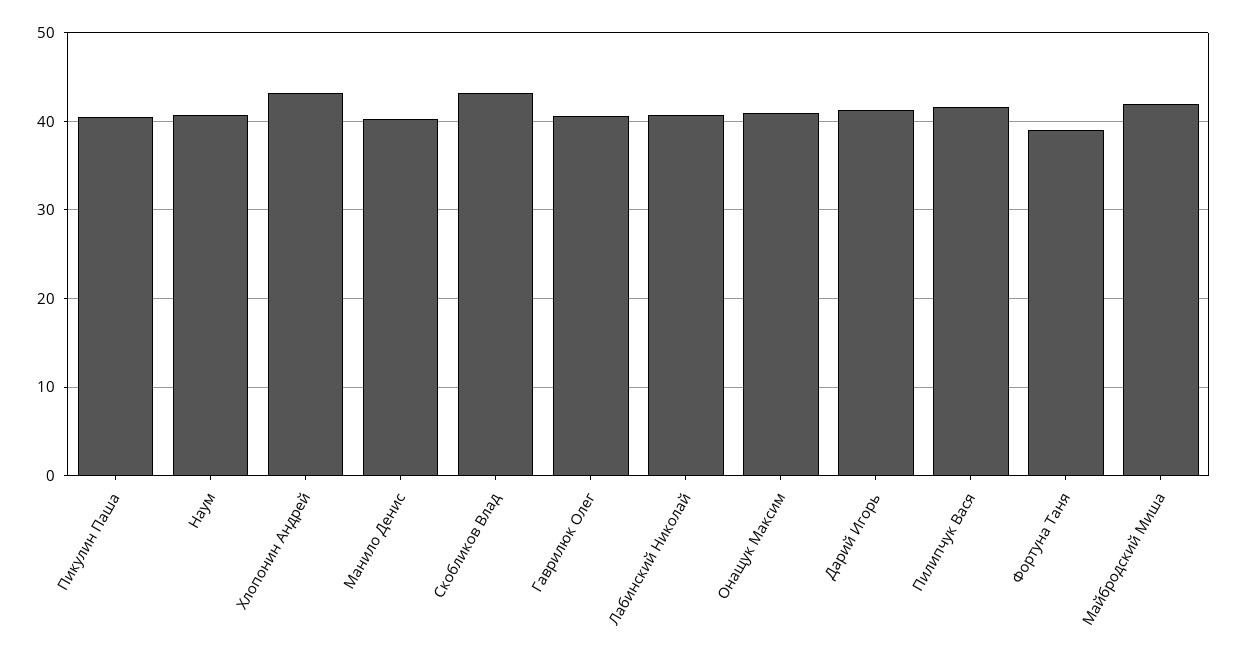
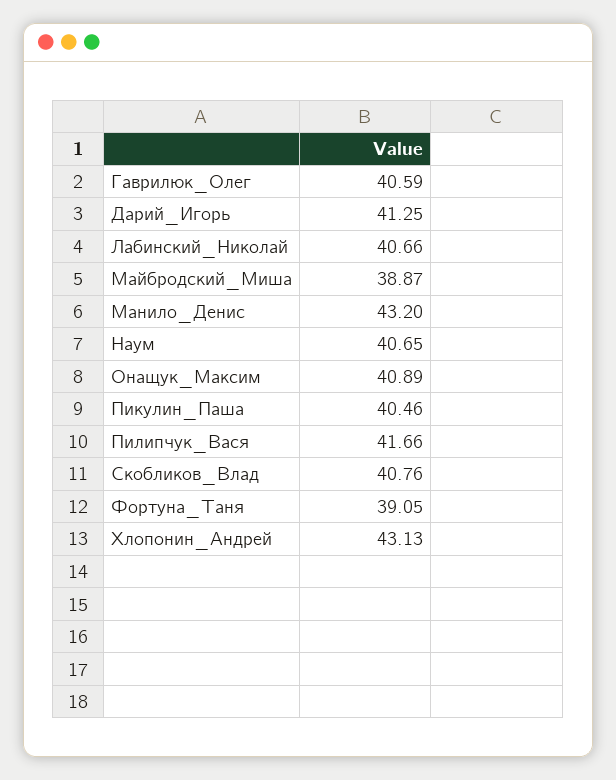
Манило Денис: 40 -> 43.2
Скобликов Влад: 43 -> 40.76
Майбродский Миша: 42 -> 38.87

